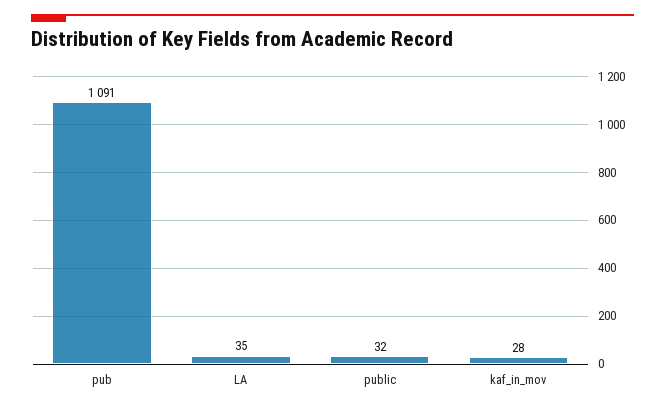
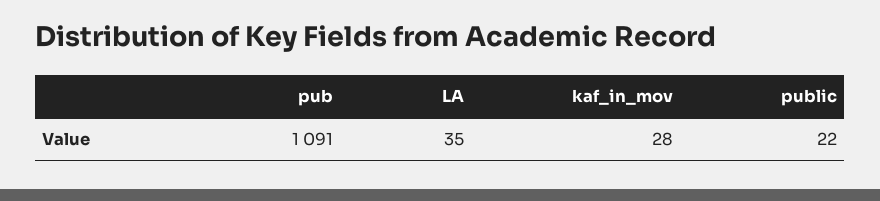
public: 32 -> 22

